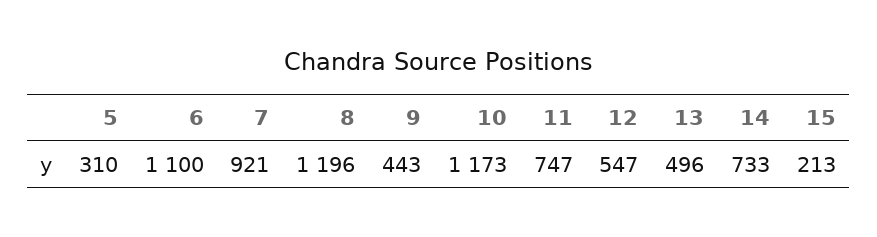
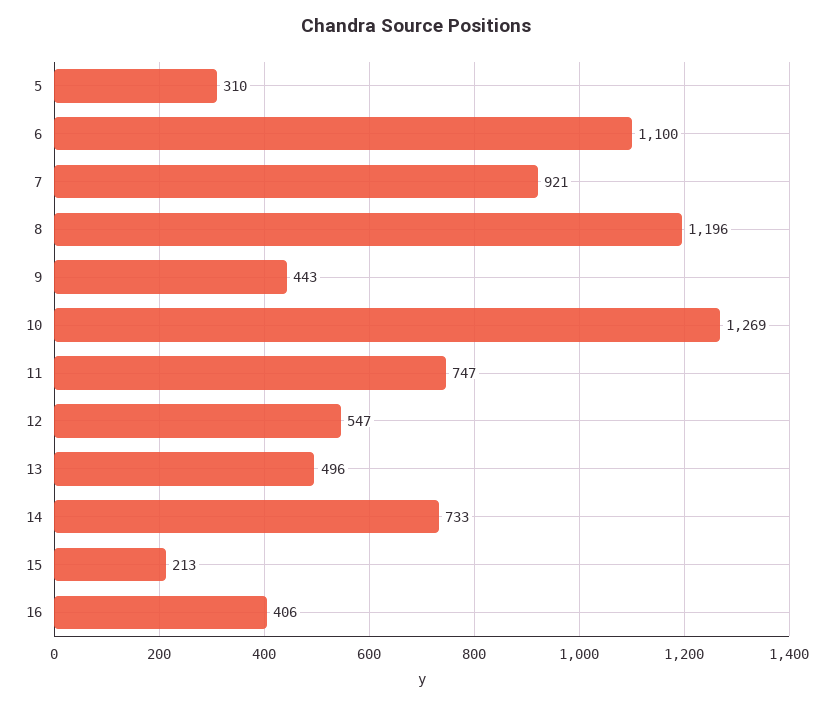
10: 1173 -> 1269
16: none -> 406

